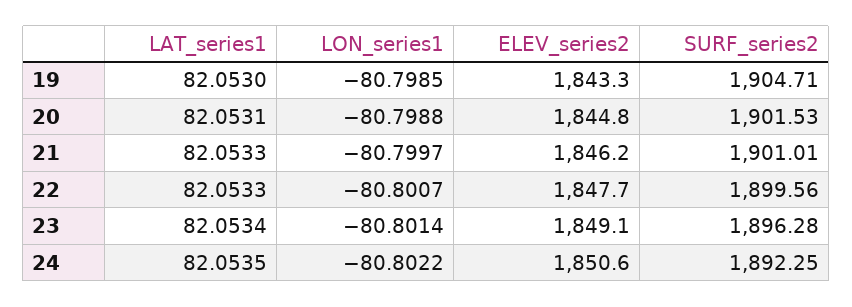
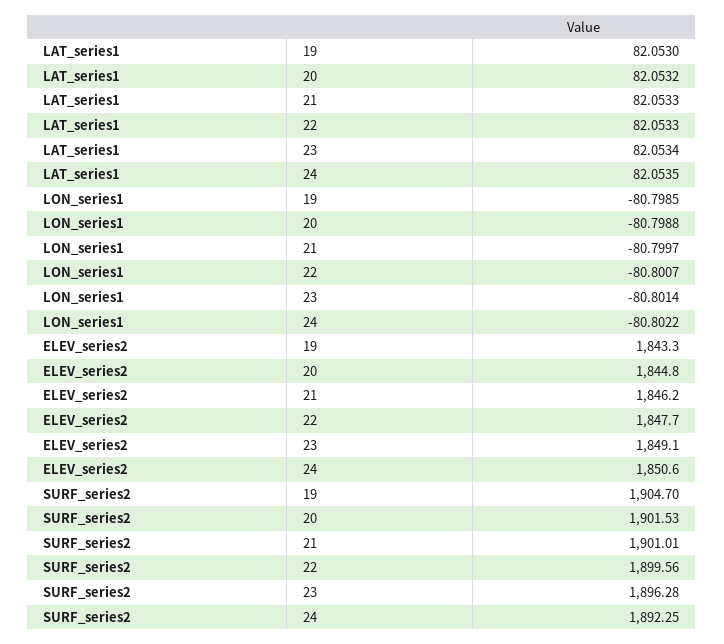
SURF_series2, 19: 1904.71 -> 1904.7
LAT_series1, 20: 82.0531 -> 82.0532

